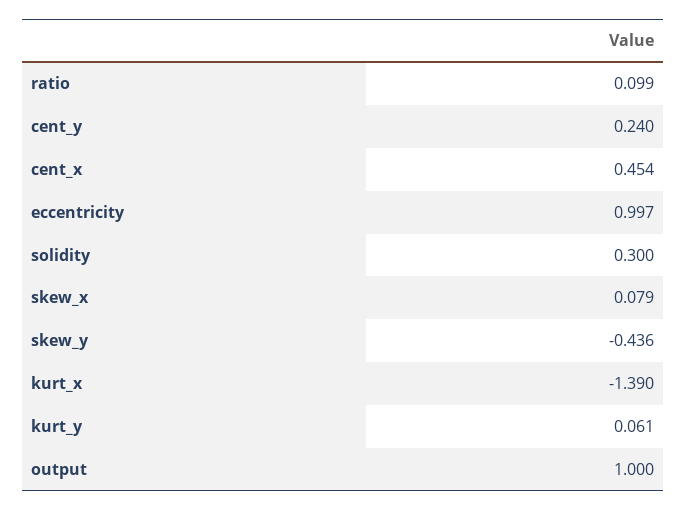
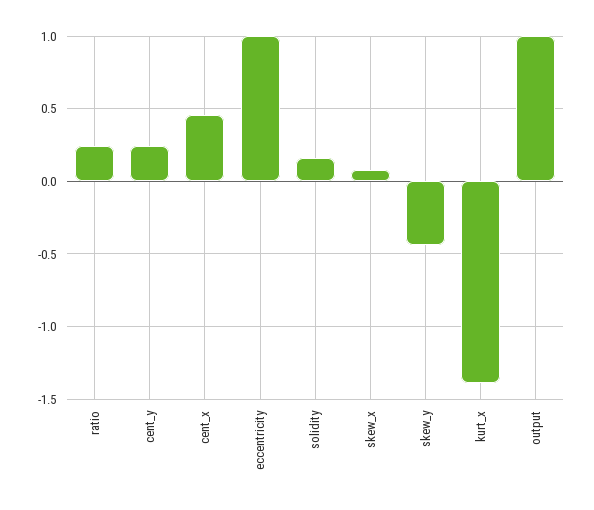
ratio: 0.099 -> 0.25
solidity: 0.3 -> 0.15
kurt_y: 0.061 -> none

